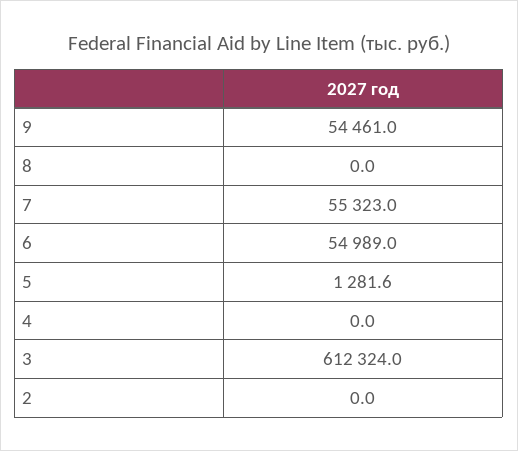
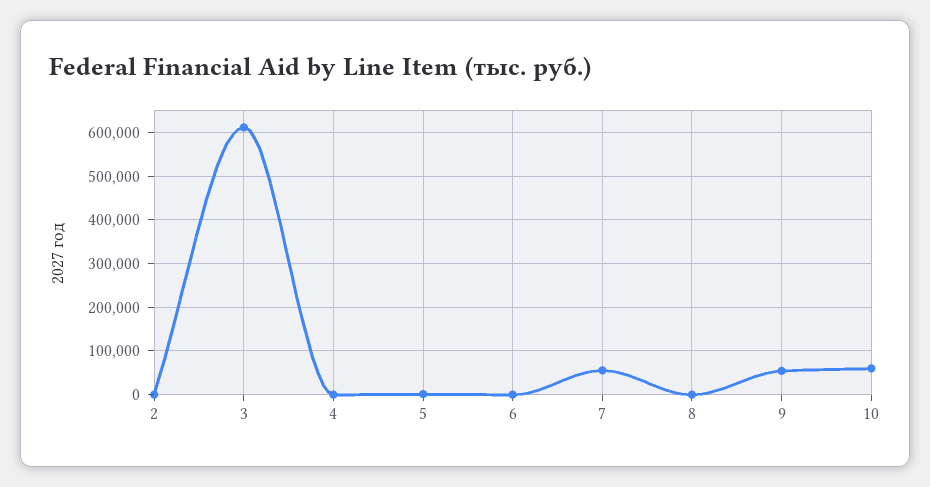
6: 54989 -> 0
10: none -> 60000

